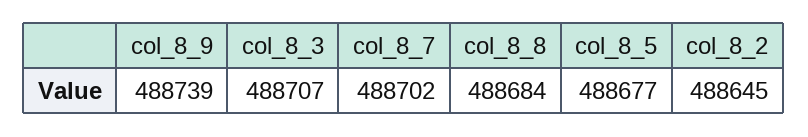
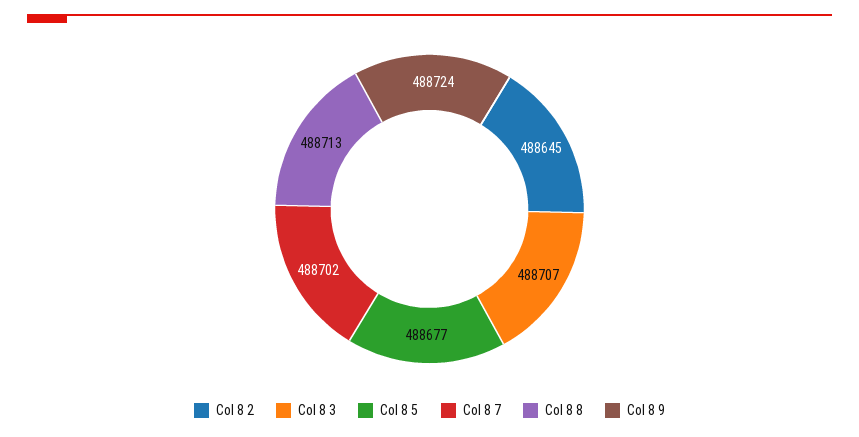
col_8_9: 488739 -> 488724
col_8_8: 488684 -> 488713

